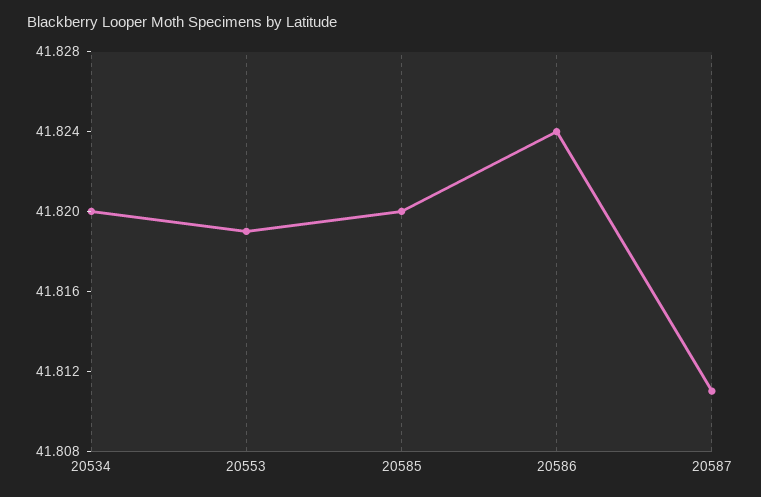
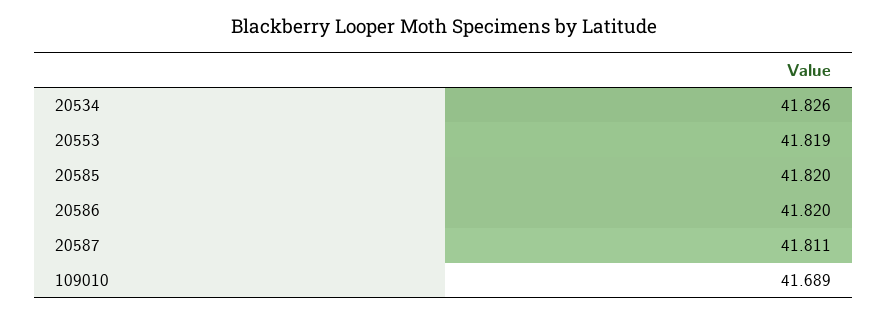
20534: 41.82 -> 41.826
20586: 41.824 -> 41.82
109010: none -> 41.689

